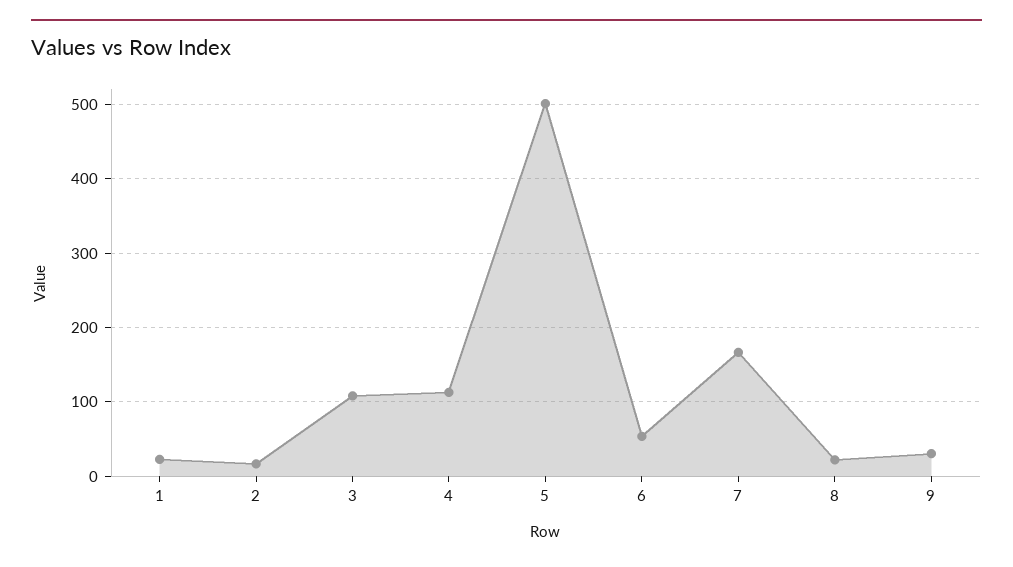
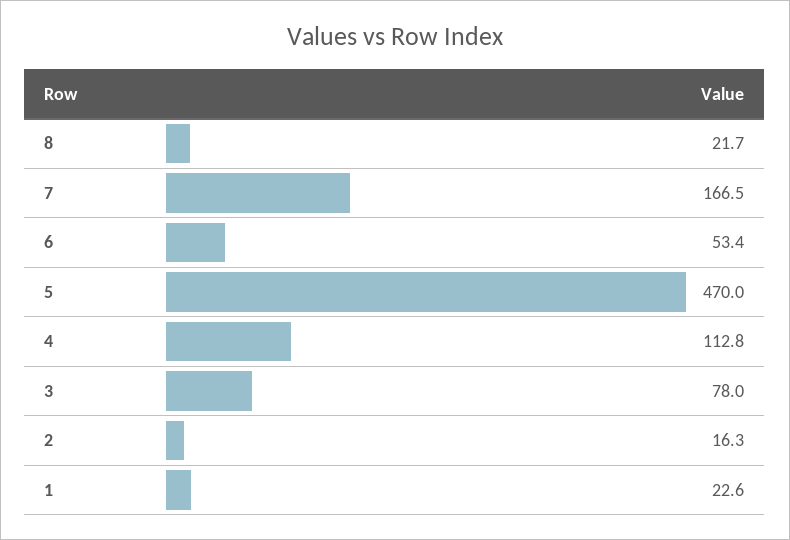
3: 110 -> 78
5: 500 -> 470
9: 30 -> none

